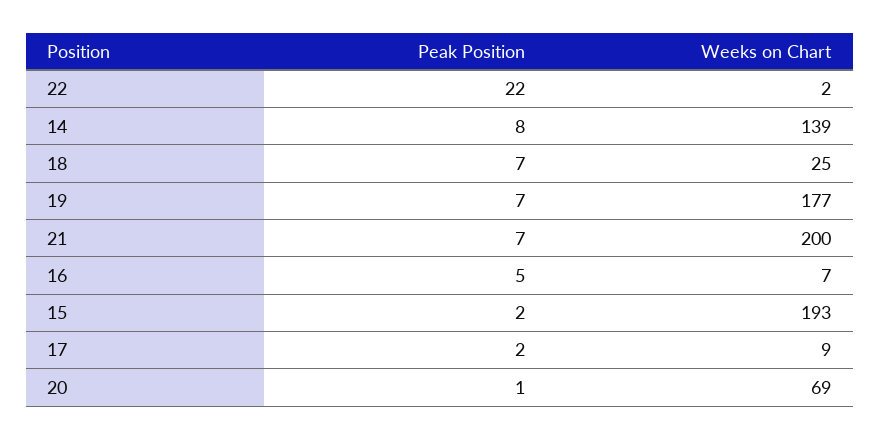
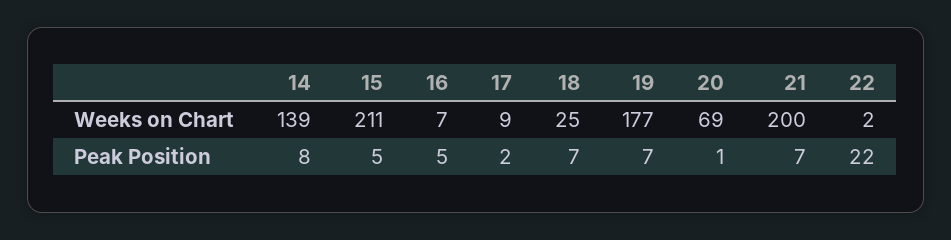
Peak Position, 15: 2 -> 5
Weeks on Chart, 15: 193 -> 211

